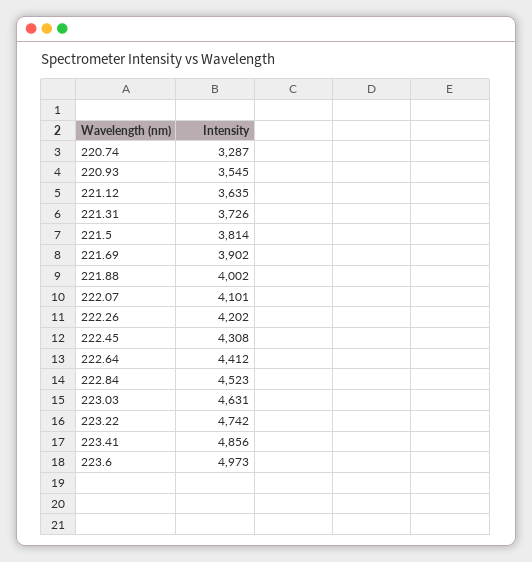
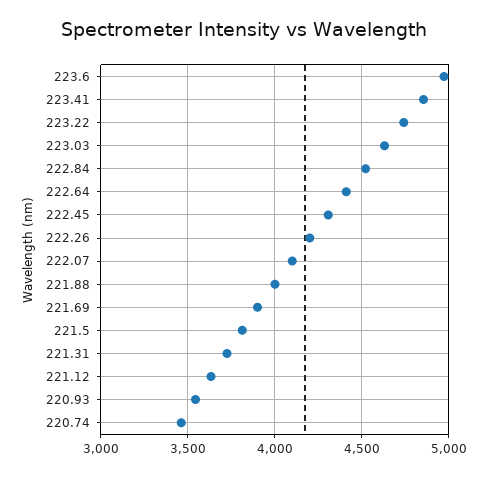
220.74: 3287 -> 3450

